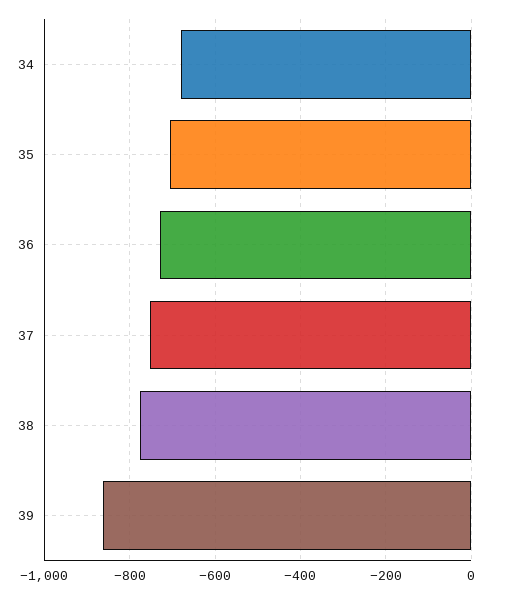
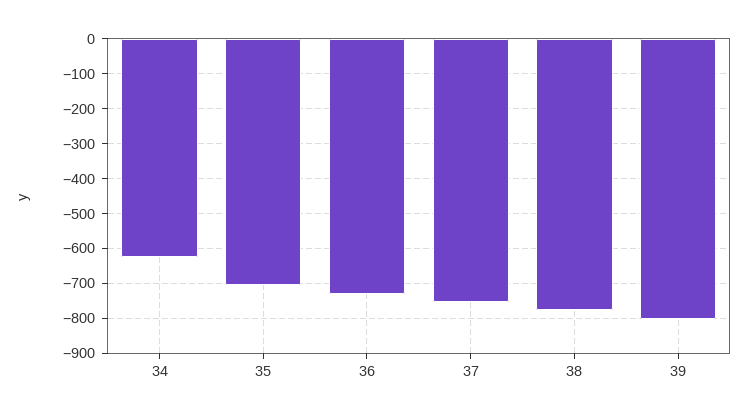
34: -680 -> -620
39: -860 -> -800

